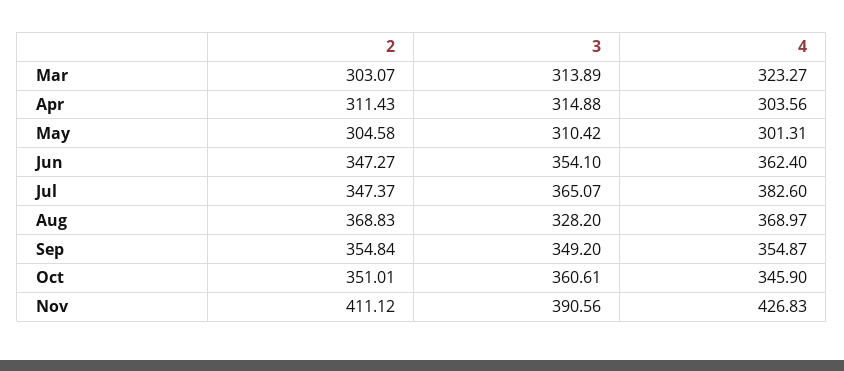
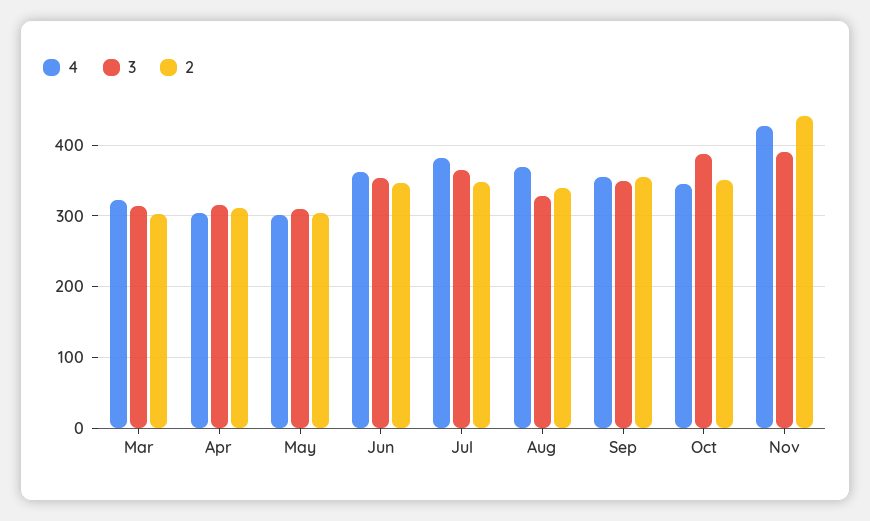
2, Aug: 368.83 -> 340
3, Oct: 360.61 -> 390
2, Nov: 411.12 -> 440

